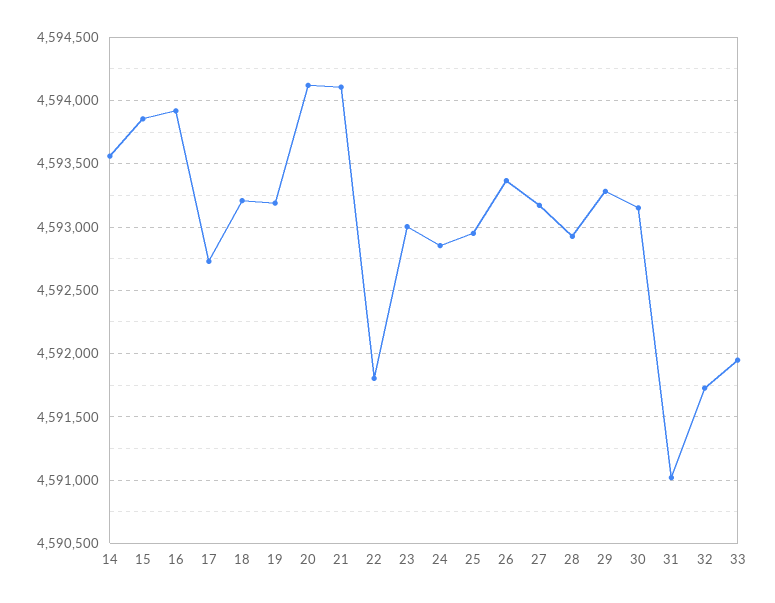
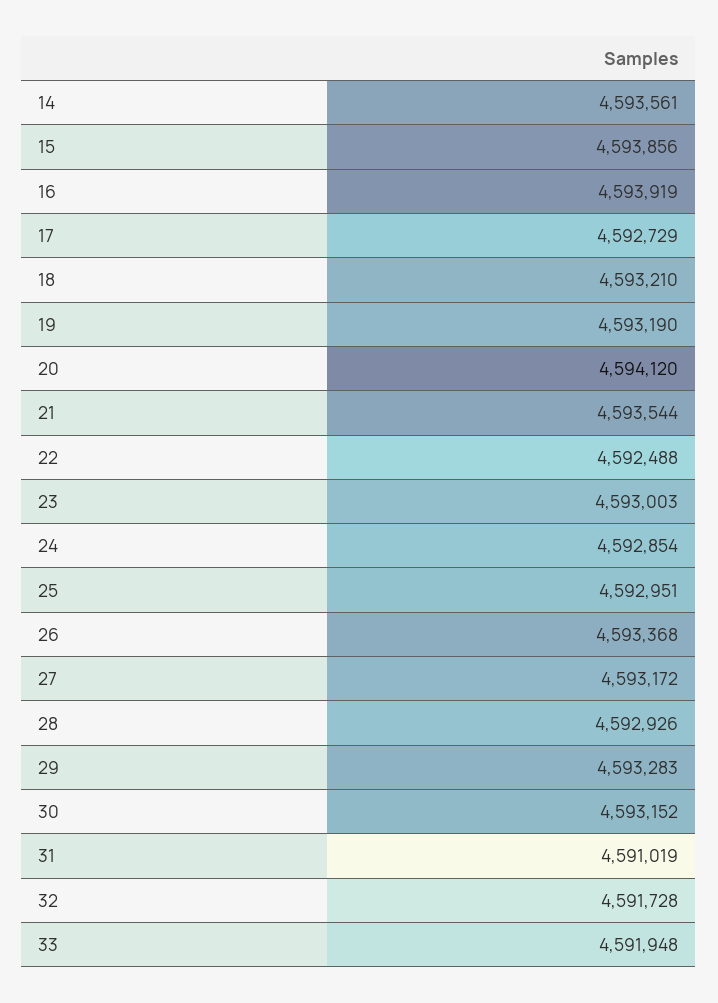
21: 4594100 -> 4593544
22: 4591800 -> 4592488

